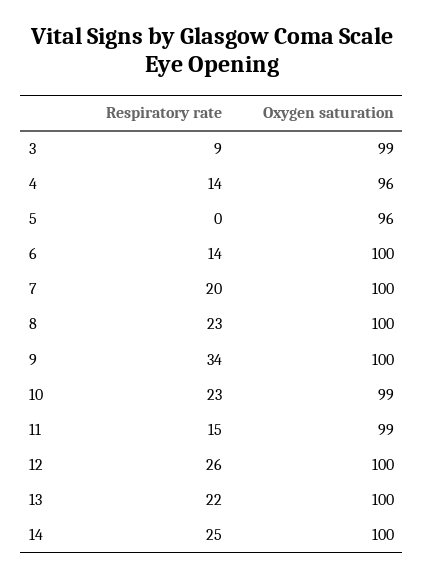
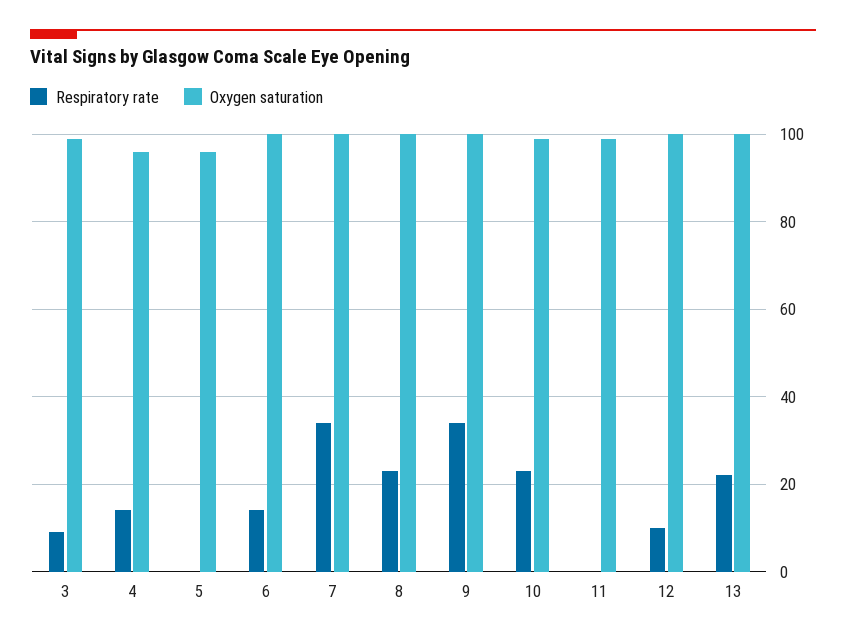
Respiratory rate, 7: 20 -> 35
Respiratory rate, 11: 15 -> 0
Respiratory rate, 12: 26 -> 10
Respiratory rate, 14: 25 -> none
Oxygen saturation, 14: 100 -> none

